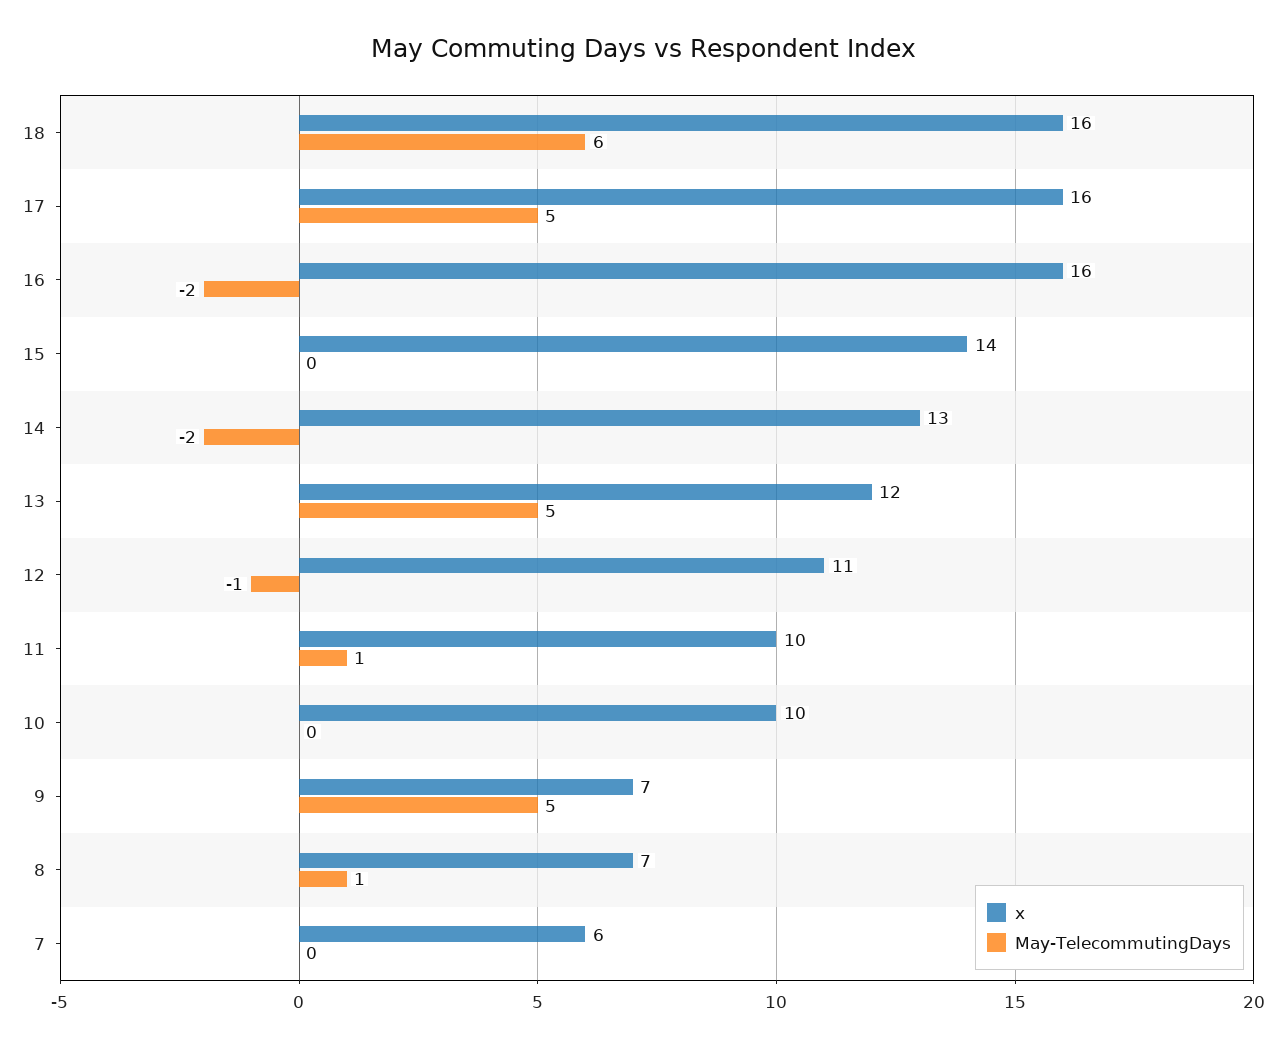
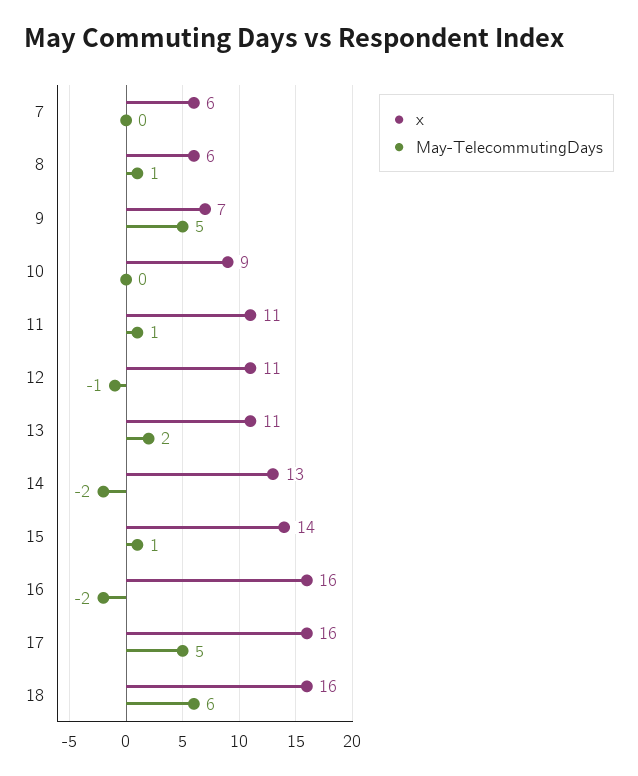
May-TelecommutingDays, 15: 0 -> 1
x, 13: 12 -> 11
May-TelecommutingDays, 13: 5 -> 2
x, 11: 10 -> 11
x, 10: 10 -> 9
x, 8: 7 -> 6

